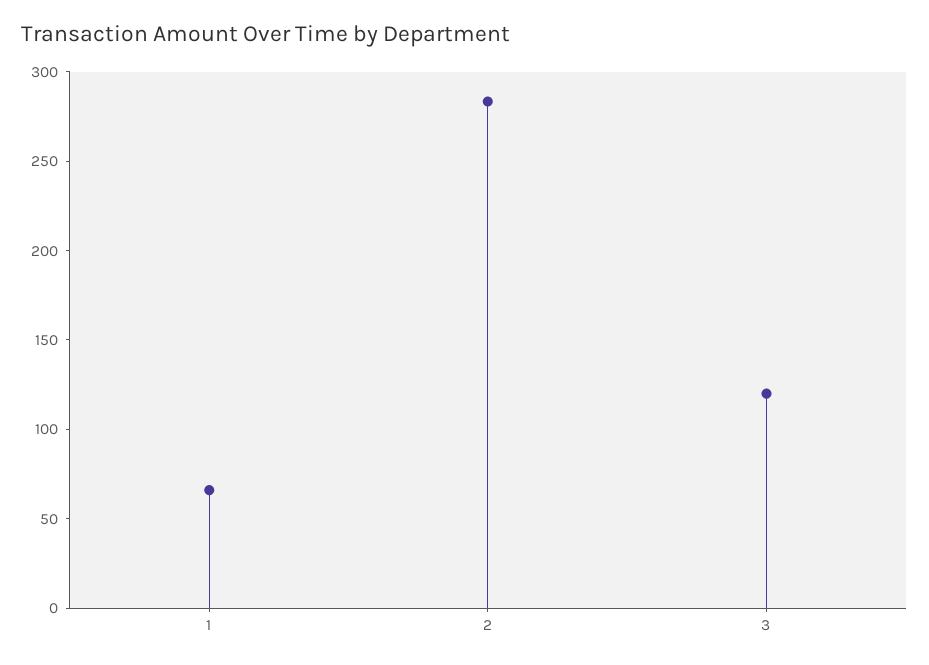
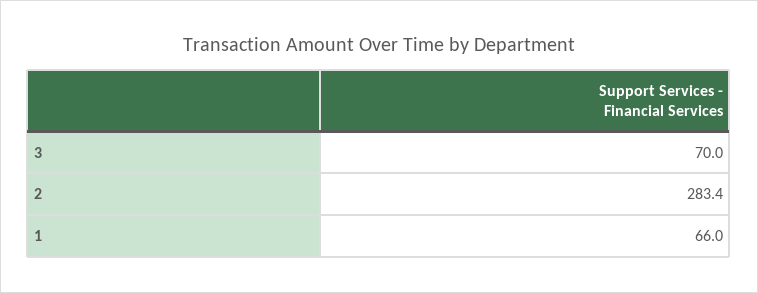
3: 120 -> 70

